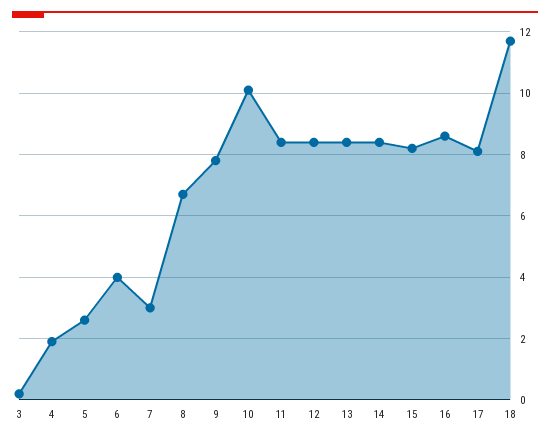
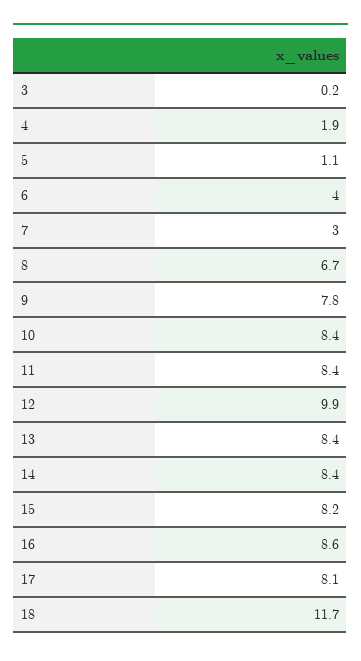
5: 2.5 -> 1.1
10: 10 -> 8.4
12: 8.5 -> 9.9

